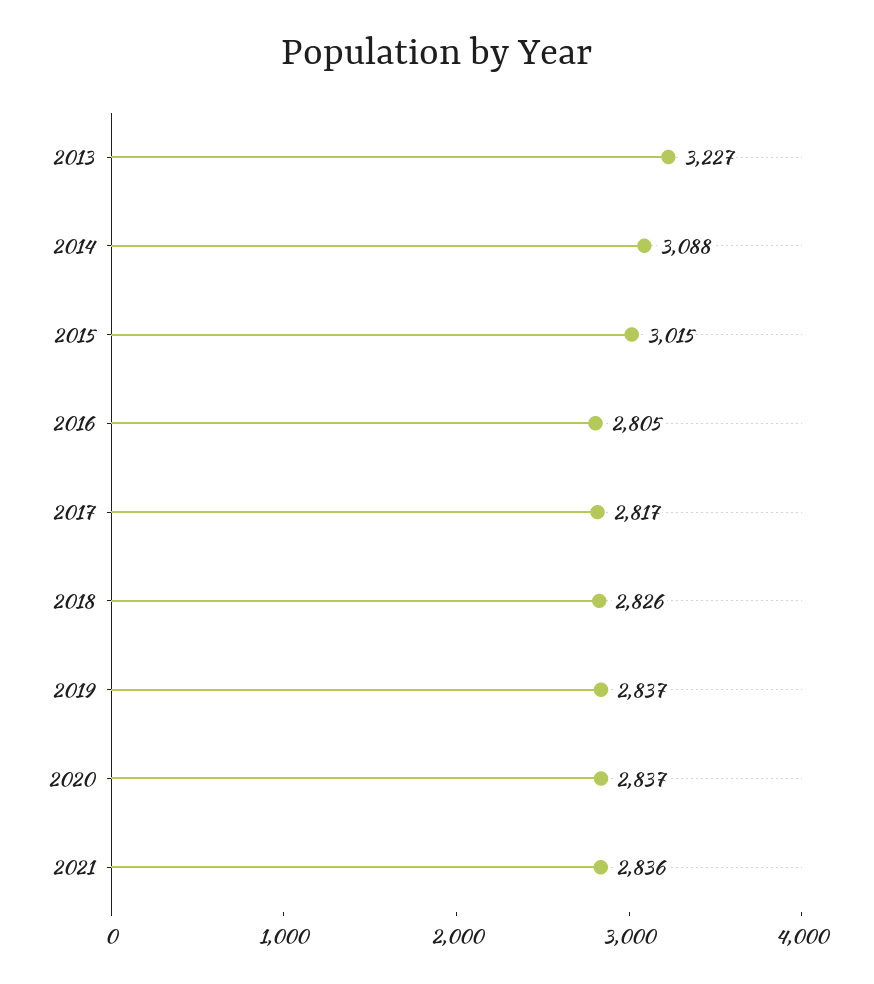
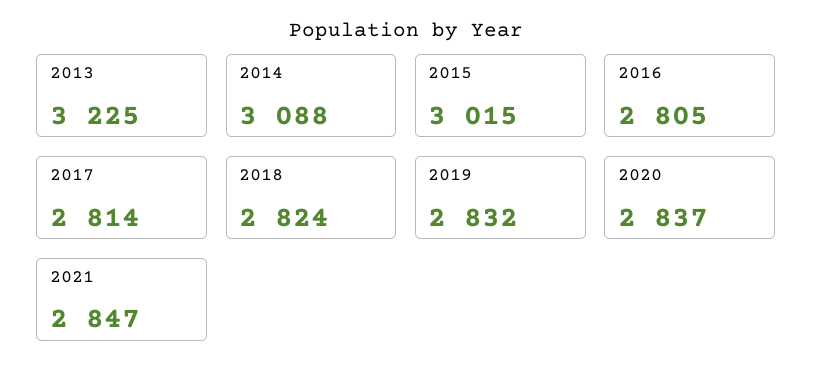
2013: 3227 -> 3225
2017: 2817 -> 2814
2018: 2826 -> 2824
2019: 2837 -> 2832
2021: 2836 -> 2847

